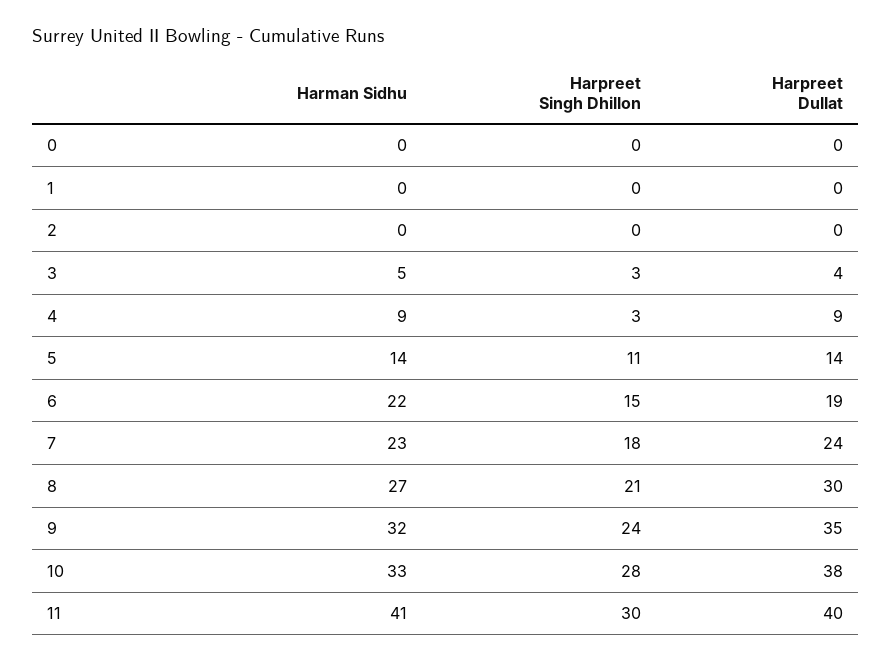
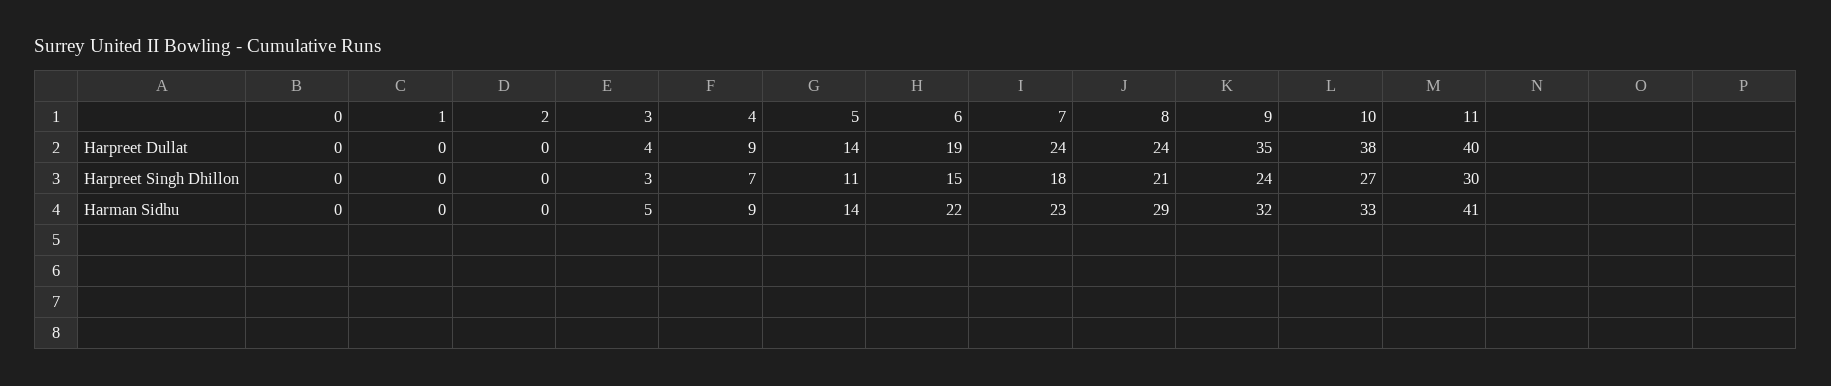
Harpreet Singh Dhillon, 4: 3 -> 7
Harman Sidhu, 8: 27 -> 29
Harpreet Dullat, 8: 30 -> 24
Harpreet Singh Dhillon, 10: 28 -> 27

